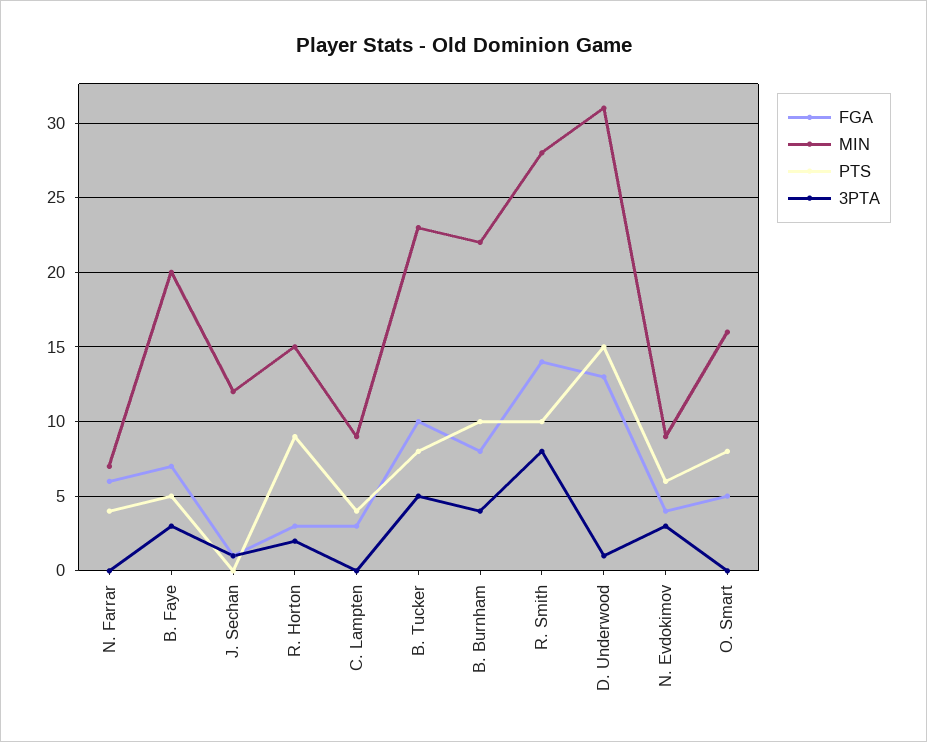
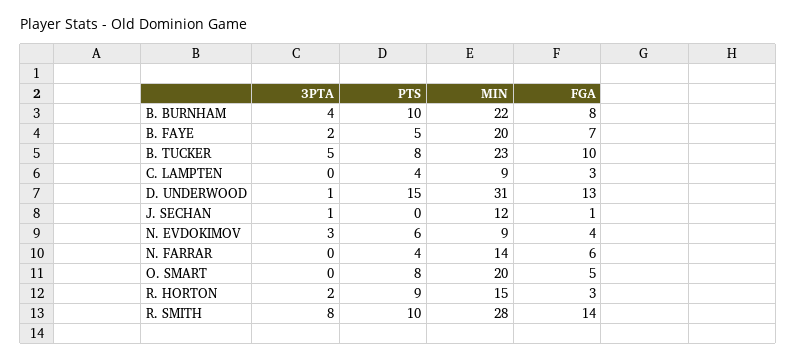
MIN, N. Farrar: 7 -> 14
3PTA, B. Faye: 3 -> 2
MIN, O. Smart: 16 -> 20

